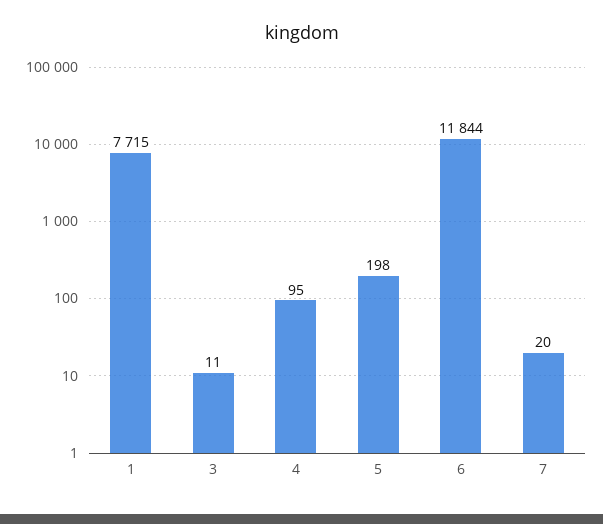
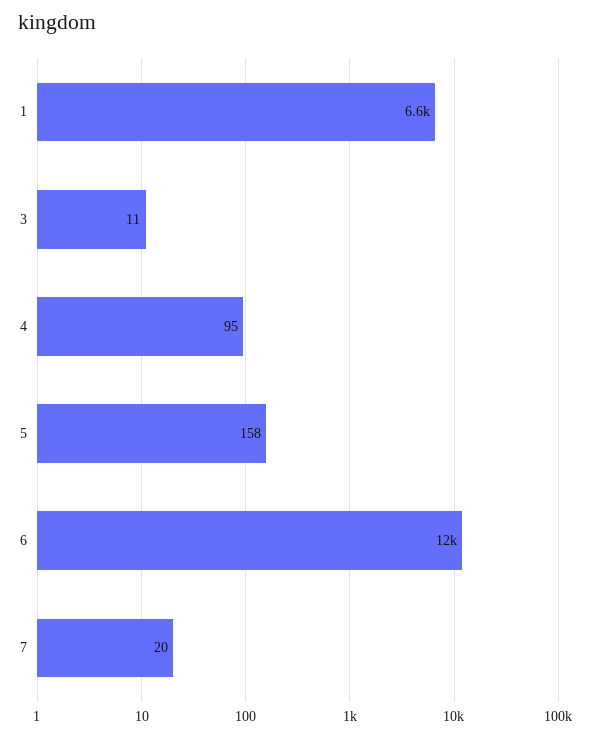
1: 7715 -> 6600
5: 198 -> 158

